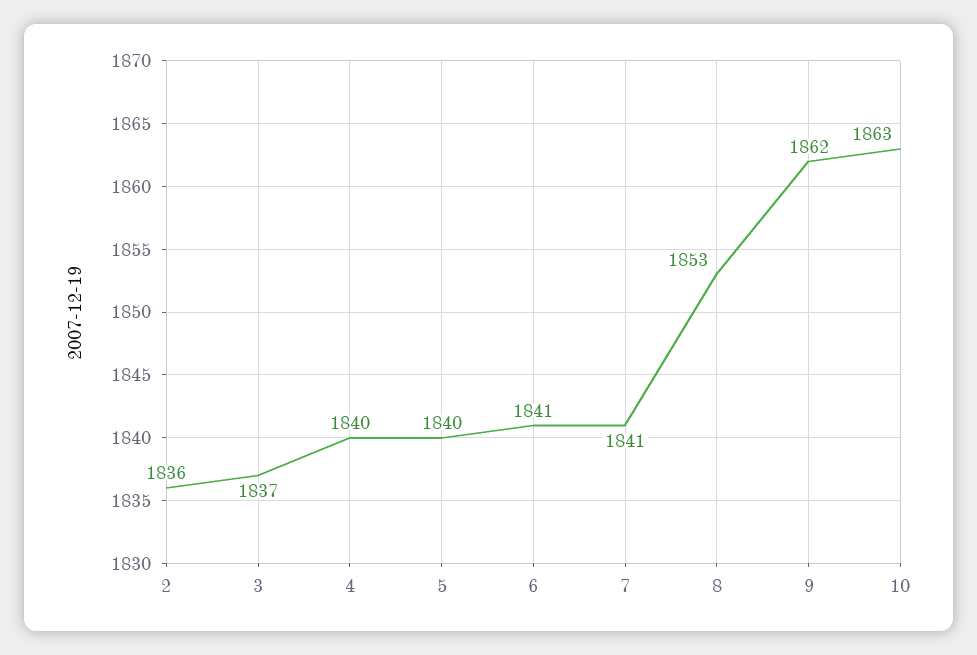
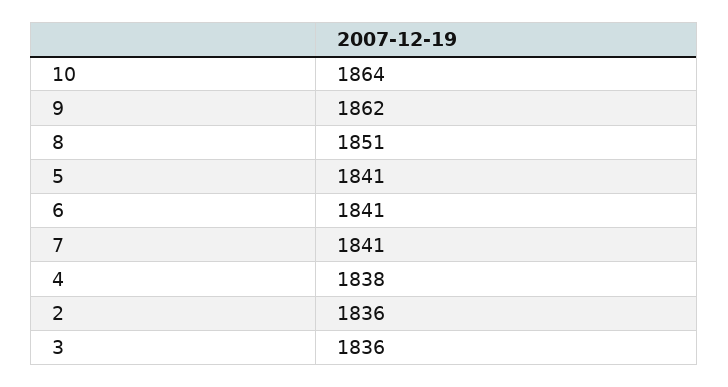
3: 1837 -> 1836
4: 1840 -> 1838
5: 1840 -> 1841
8: 1853 -> 1851
10: 1863 -> 1864

